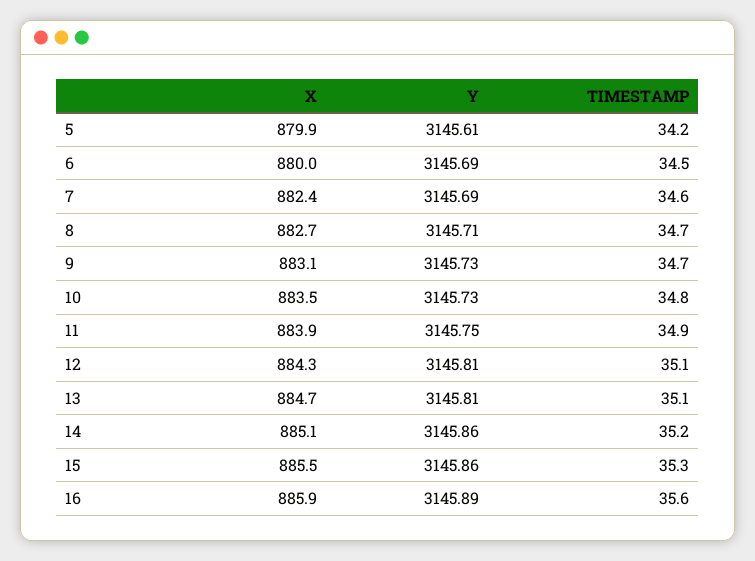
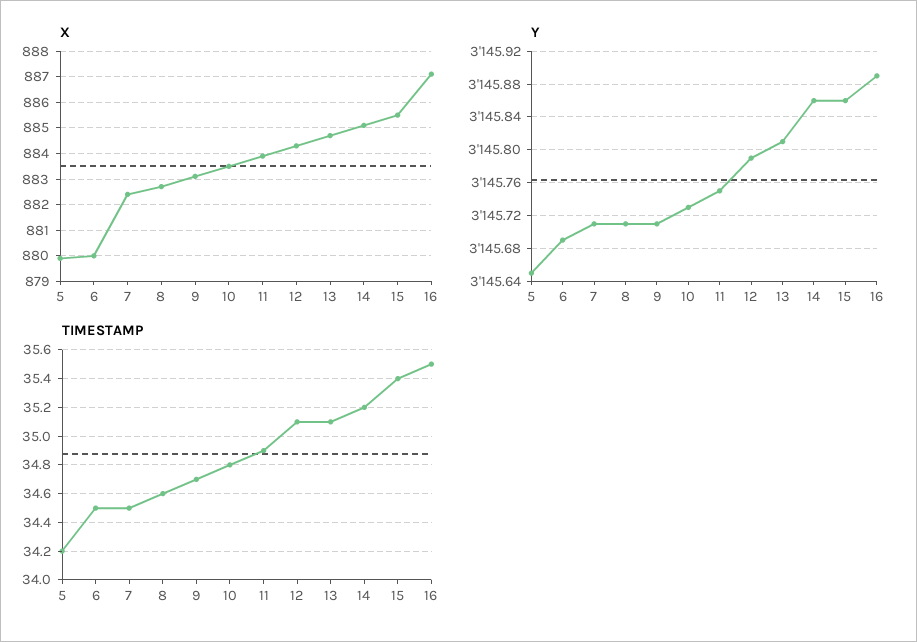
Y, 5: 3145.61 -> 3145.65
Y, 7: 3145.69 -> 3145.71
TIMESTAMP, 7: 34.6 -> 34.5
TIMESTAMP, 8: 34.7 -> 34.6
Y, 9: 3145.73 -> 3145.71
Y, 12: 3145.81 -> 3145.79
TIMESTAMP, 15: 35.3 -> 35.4
X, 16: 885.9 -> 887
TIMESTAMP, 16: 35.6 -> 35.5

